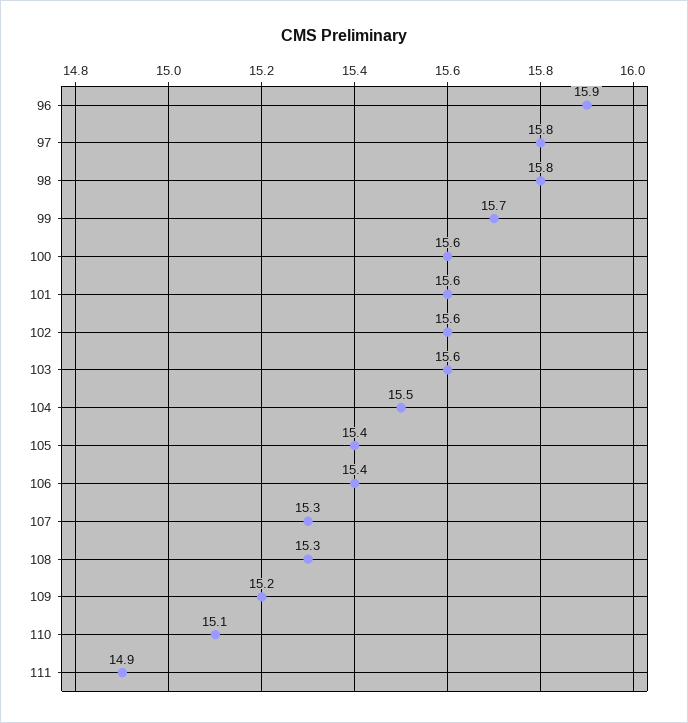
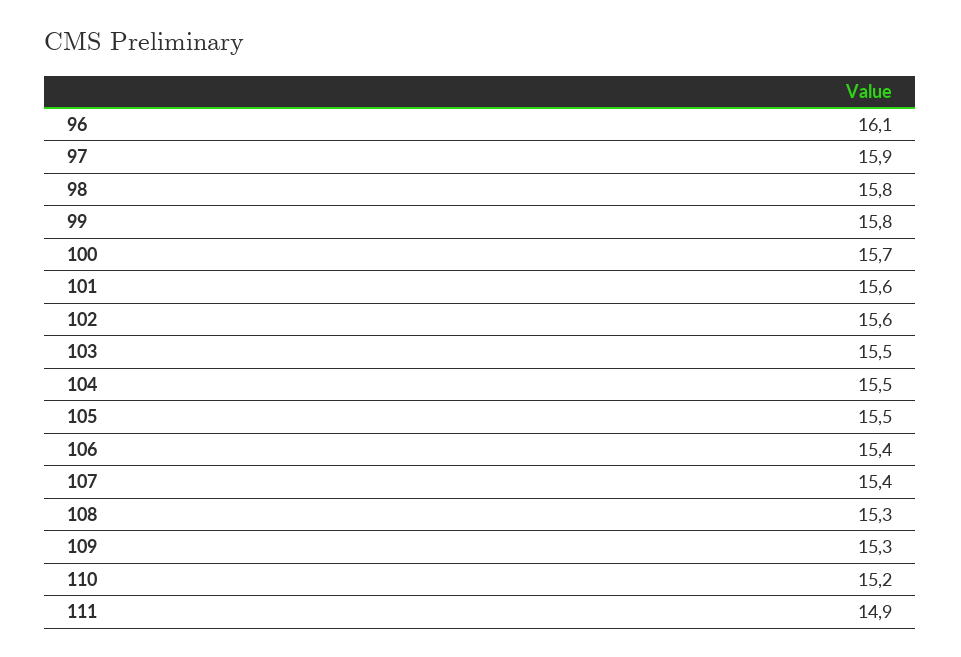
96: 15.9 -> 16.1
97: 15.8 -> 15.9
99: 15.7 -> 15.8
100: 15.6 -> 15.7
103: 15.6 -> 15.5
105: 15.4 -> 15.5
107: 15.3 -> 15.4
109: 15.2 -> 15.3
110: 15.1 -> 15.2

